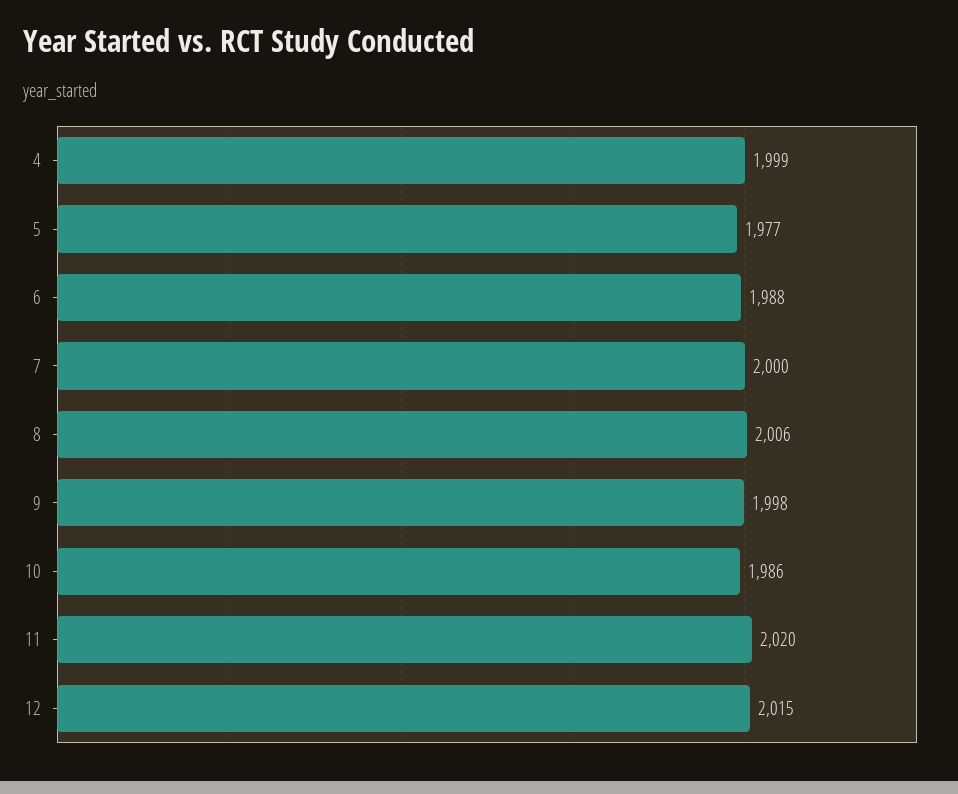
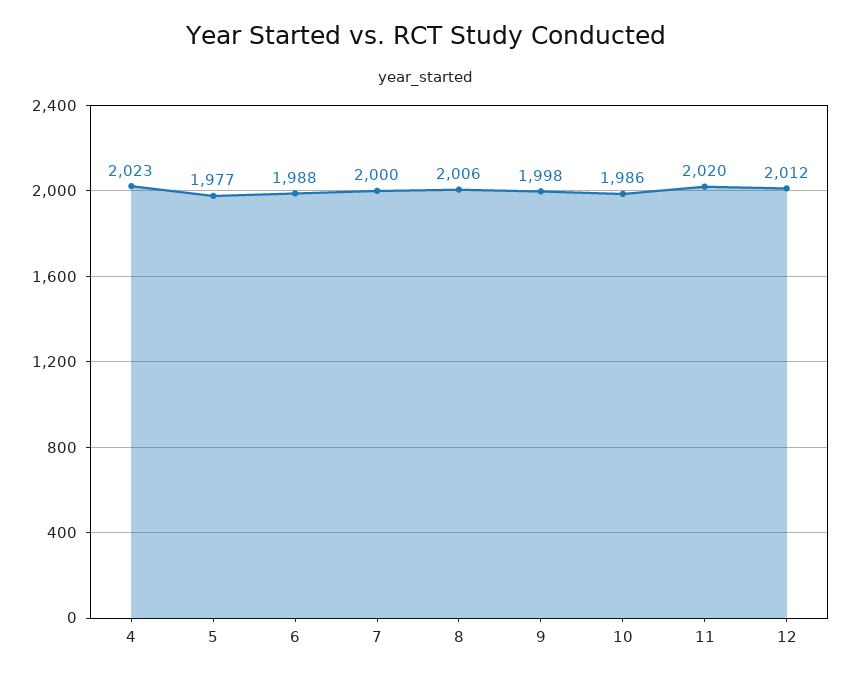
4: 1999 -> 2023
12: 2015 -> 2012

